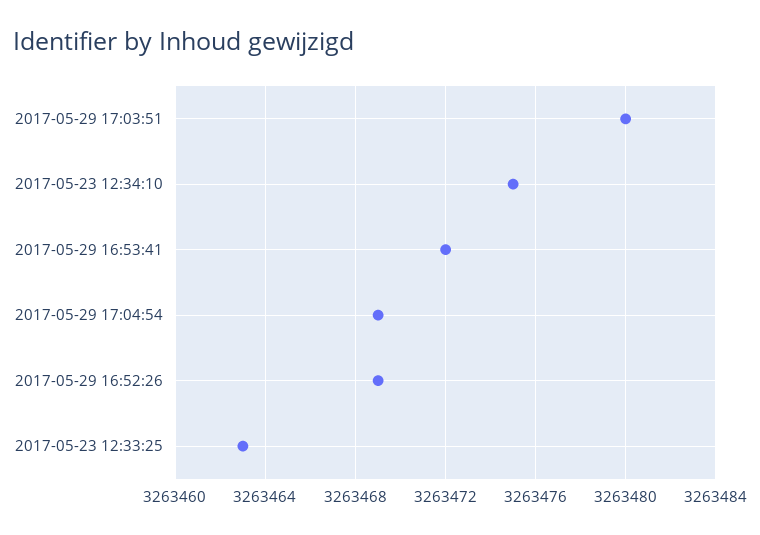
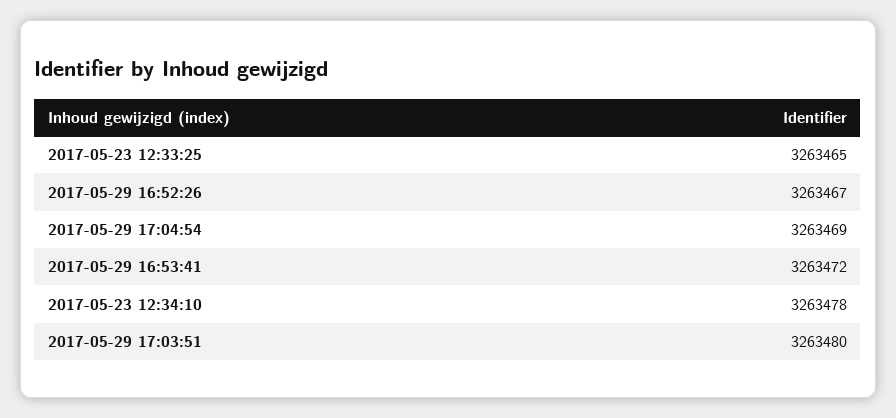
2017-05-23 12:34:10: 3263475 -> 3263478
2017-05-29 16:52:26: 3263469 -> 3263467
2017-05-23 12:33:25: 3263463 -> 3263465

